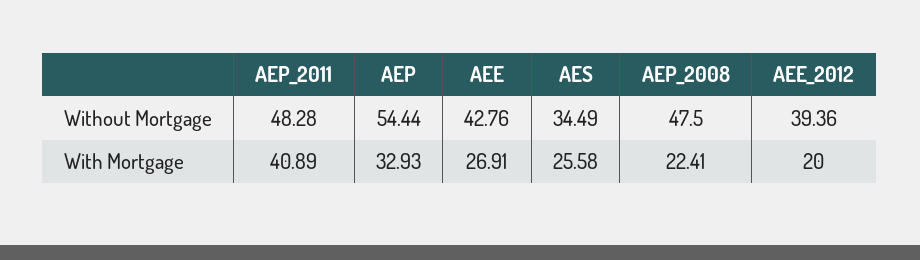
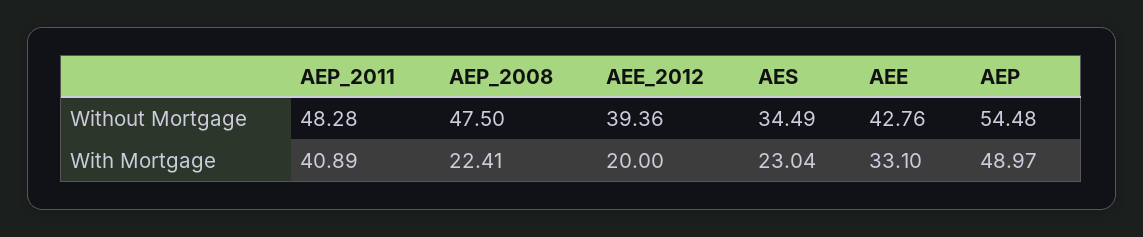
AEP, Without Mortgage: 54.44 -> 54.48
AEP, With Mortgage: 32.93 -> 48.97
AEE, With Mortgage: 26.91 -> 33.1
AES, With Mortgage: 25.58 -> 23.04

